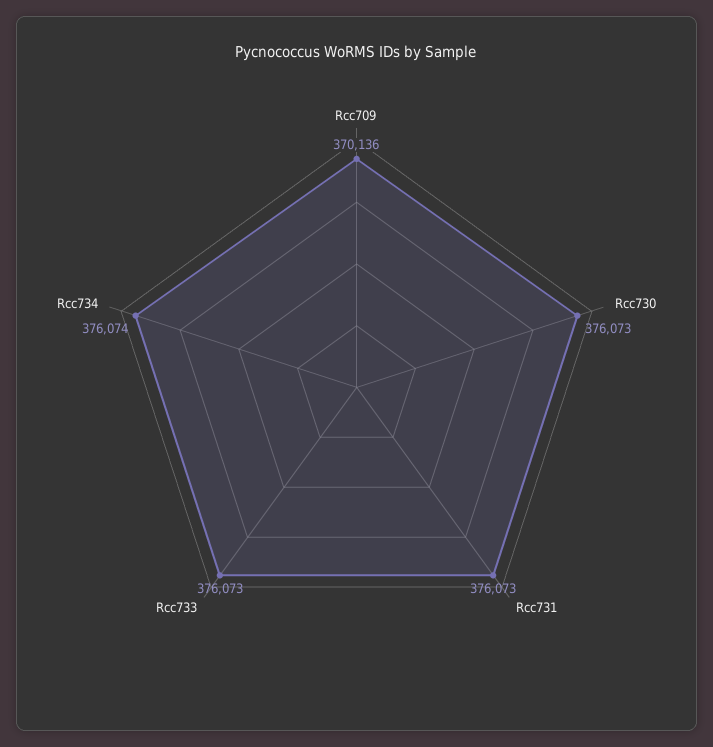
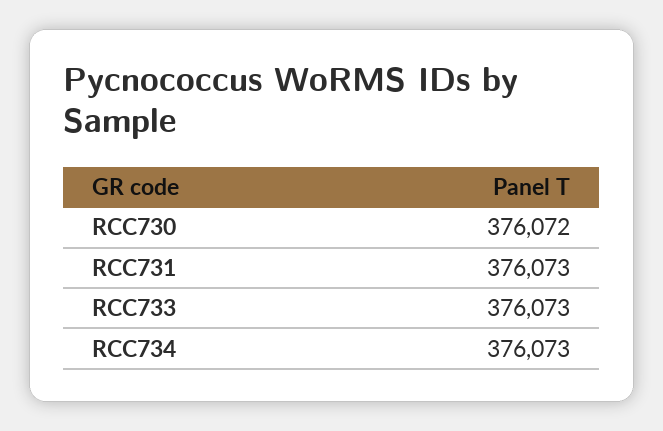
Rcc709: 370136 -> none
Rcc730: 376073 -> 376072
Rcc734: 376074 -> 376073

